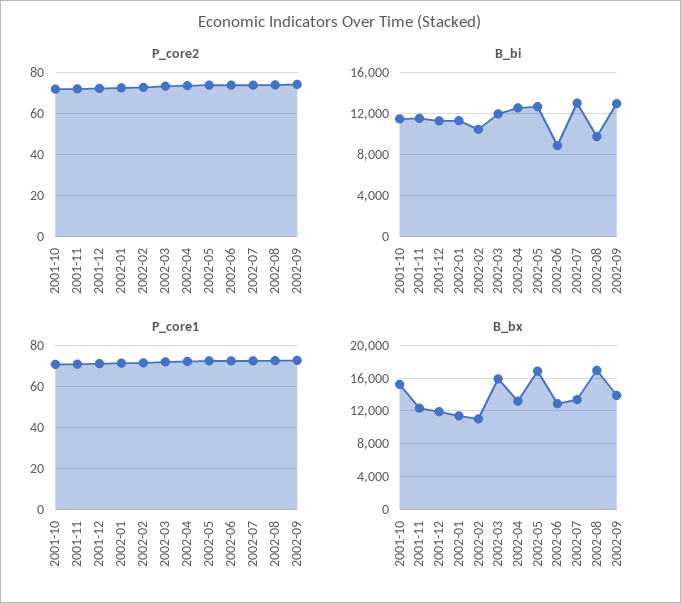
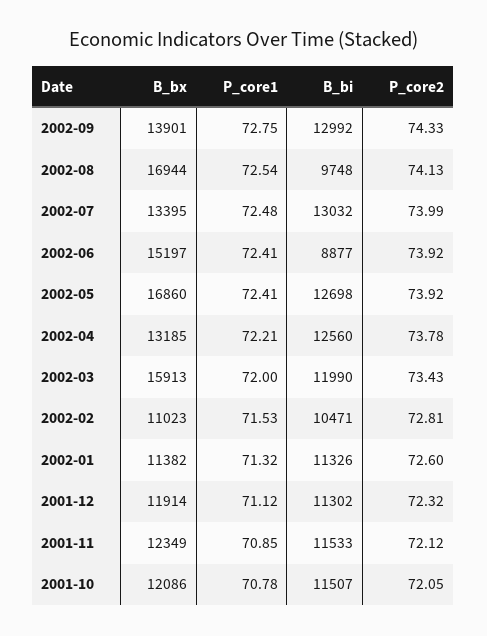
B_bx, 2001-10: 15000 -> 12086
B_bx, 2002-06: 13000 -> 15197

